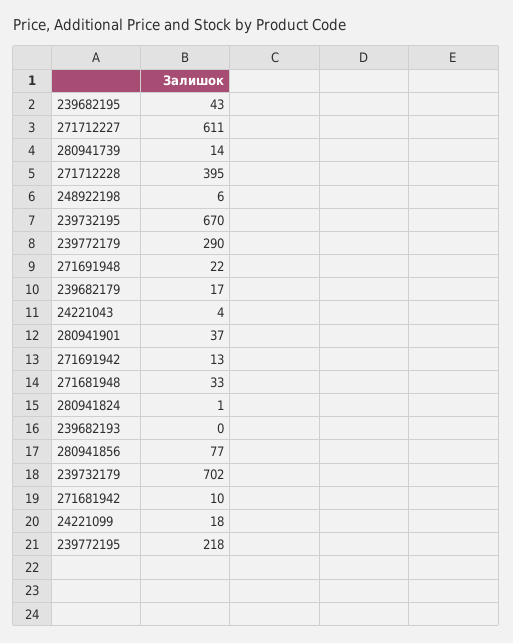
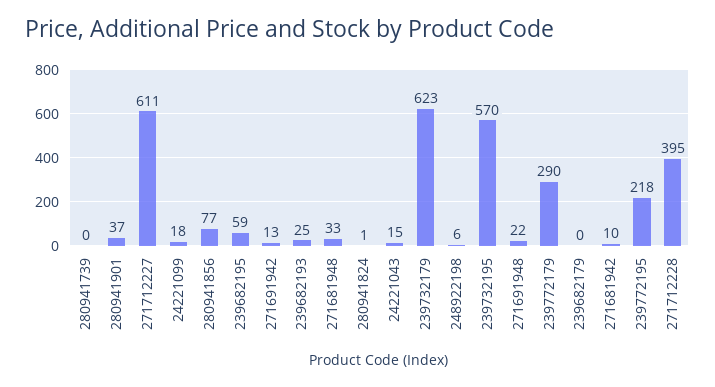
239682195: 43 -> 59
280941739: 14 -> 0
239732195: 670 -> 570
239682179: 17 -> 0
24221043: 4 -> 15
239682193: 0 -> 25
239732179: 702 -> 623

